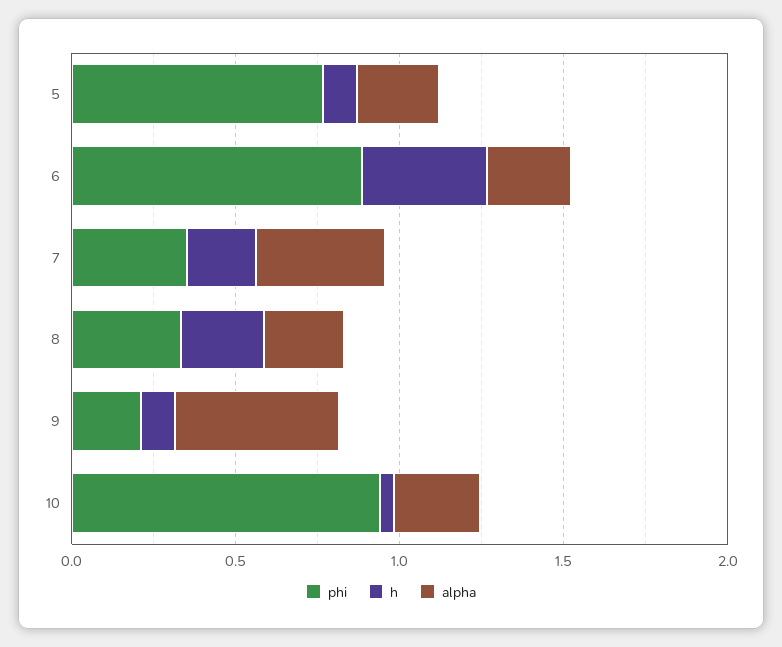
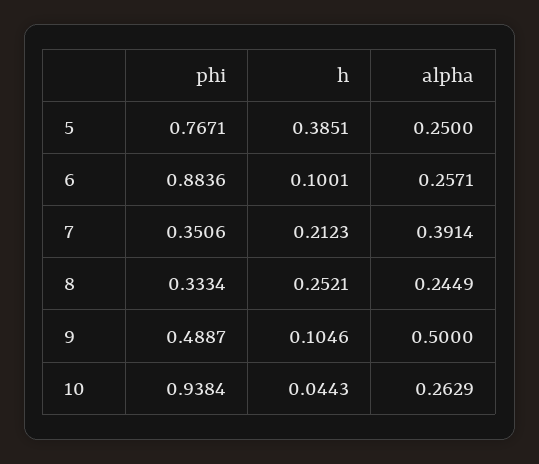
h, 5: 0.1 -> 0.3851
h, 6: 0.4 -> 0.1001
phi, 9: 0.2 -> 0.4887

